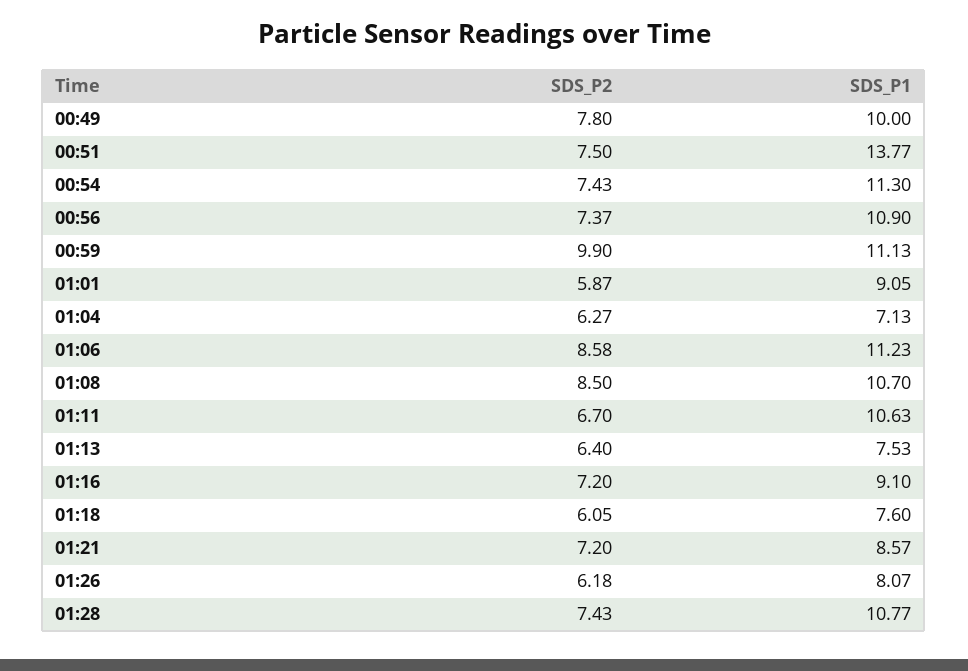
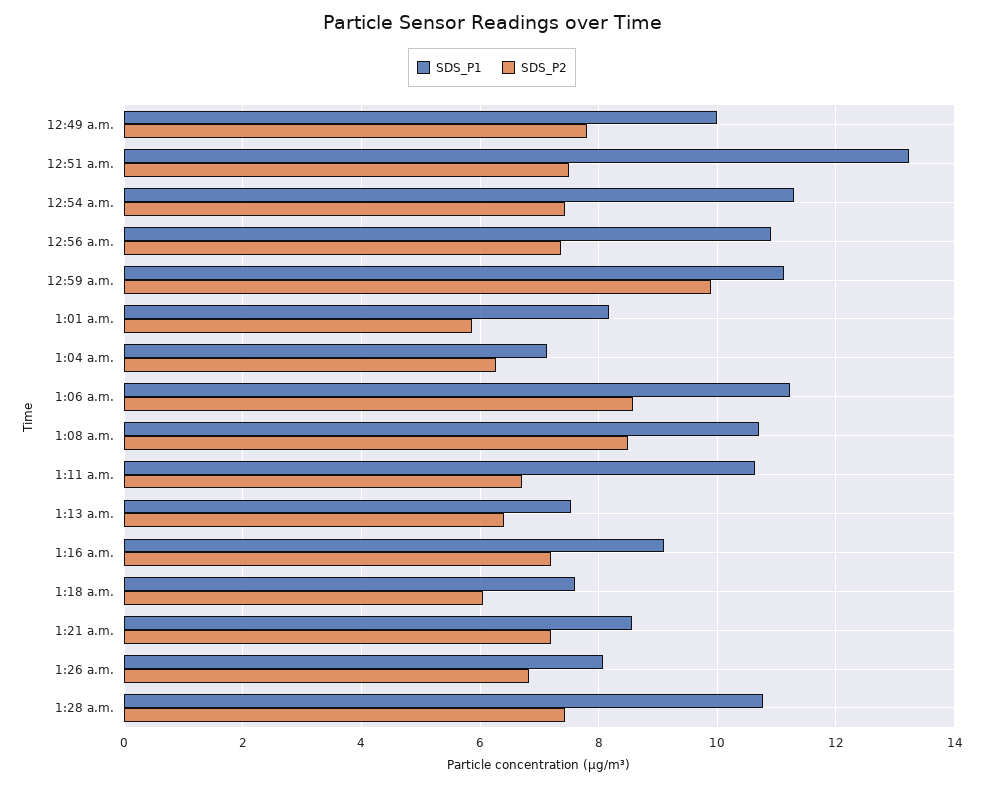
SDS_P1, 00:51: 13.77 -> 13.2
SDS_P1, 01:01: 9.05 -> 8.2
SDS_P2, 01:26: 6.18 -> 6.8

